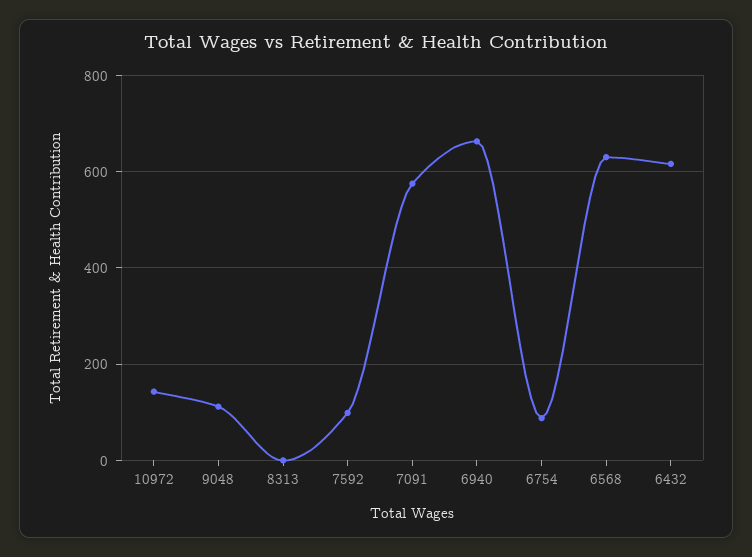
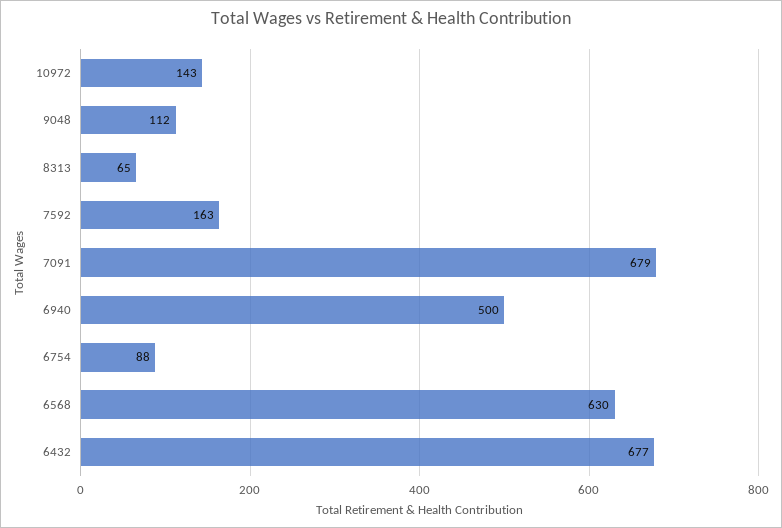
8313: 0 -> 65
7592: 100 -> 163
7091: 580 -> 679
6940: 660 -> 500
6432: 620 -> 677

